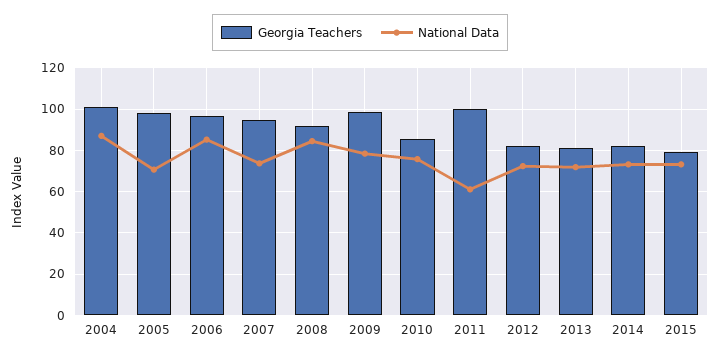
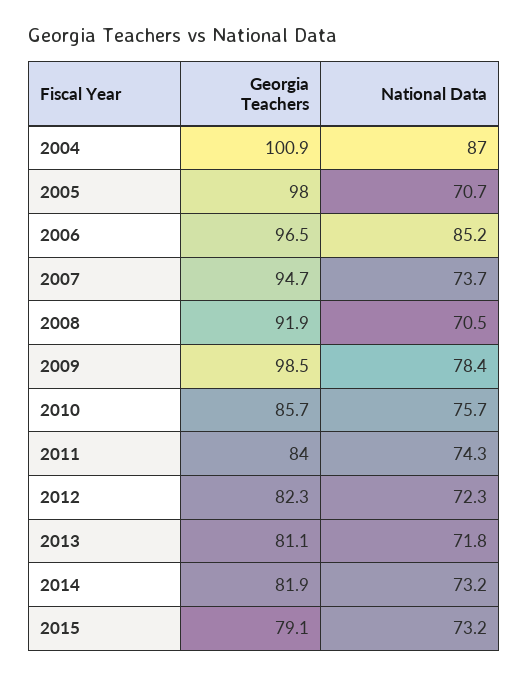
National Data, 2008: 85 -> 70.5
Georgia Teachers, 2011: 100 -> 84
National Data, 2011: 60 -> 74.3

